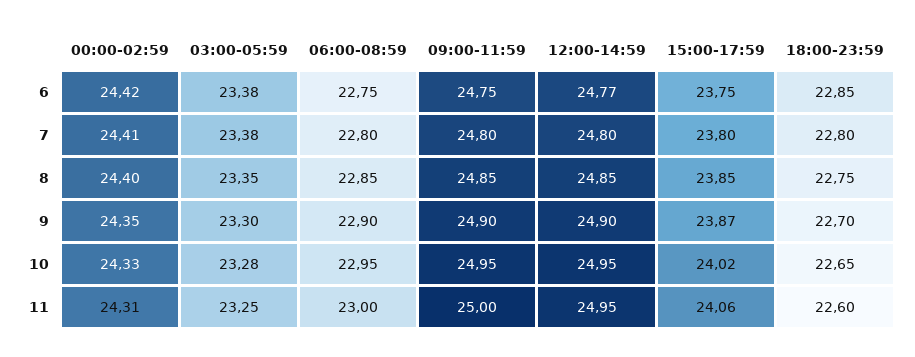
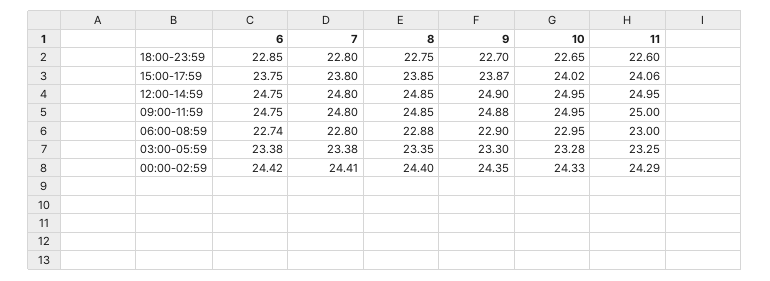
06:00-08:59, 6: 22.75 -> 22.74
12:00-14:59, 6: 24.77 -> 24.75
06:00-08:59, 8: 22.85 -> 22.88
09:00-11:59, 9: 24.9 -> 24.88
00:00-02:59, 11: 24.31 -> 24.29

